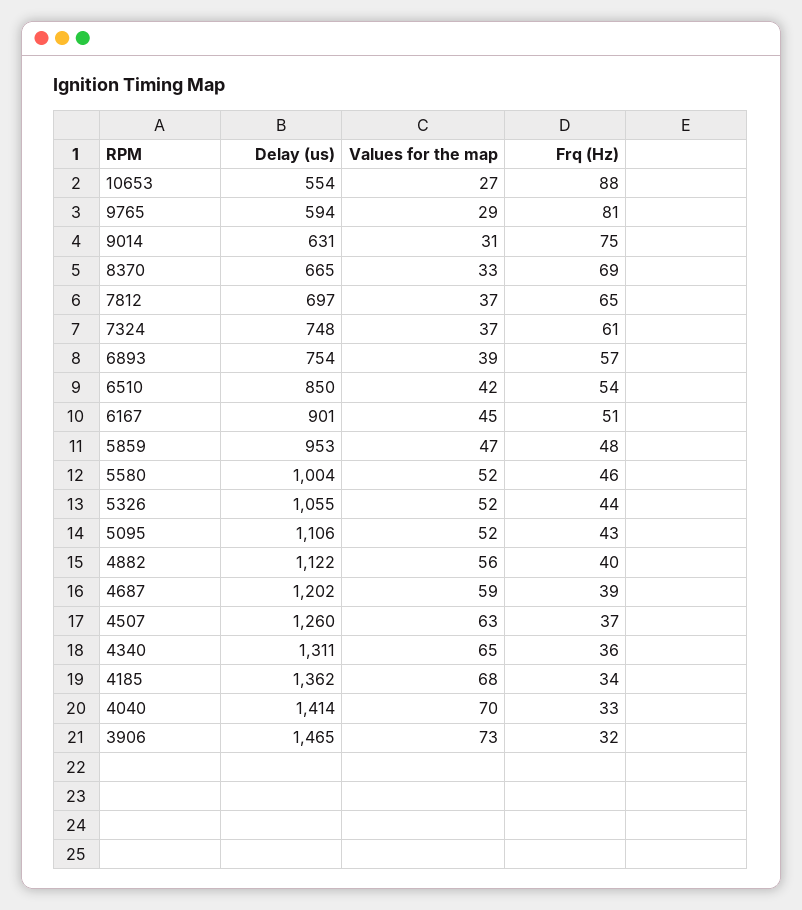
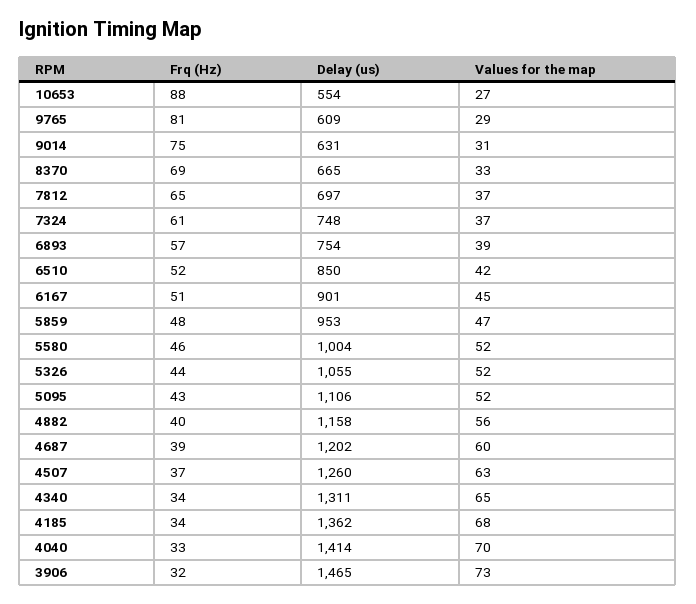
Delay (us), 9765: 594 -> 609
Frq (Hz), 6510: 54 -> 52
Delay (us), 4882: 1122 -> 1158
Values for the map, 4687: 59 -> 60
Frq (Hz), 4340: 36 -> 34

